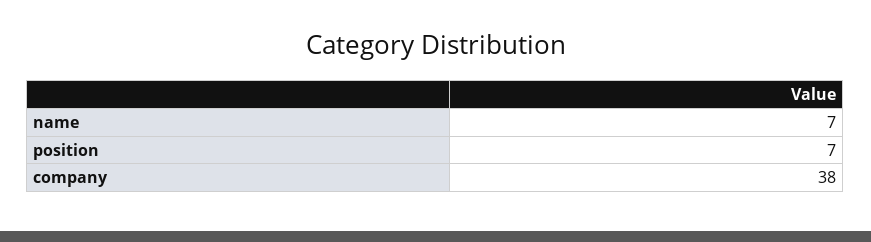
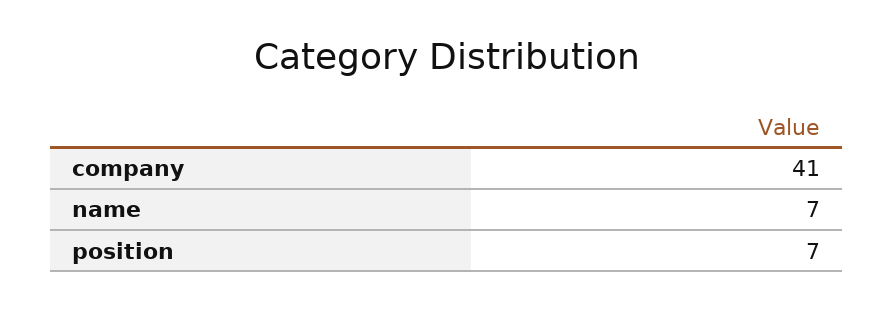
company: 38 -> 41

